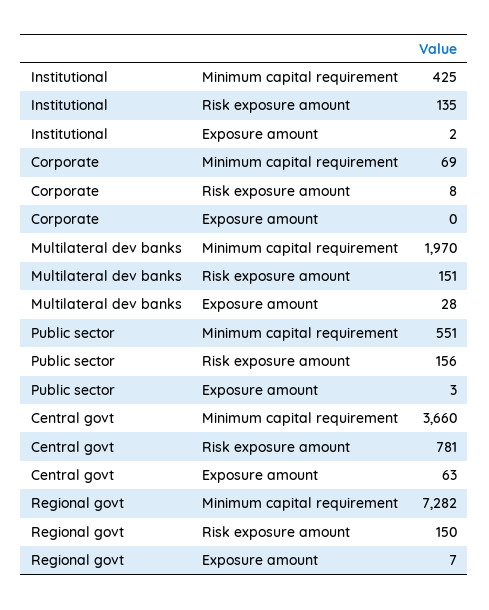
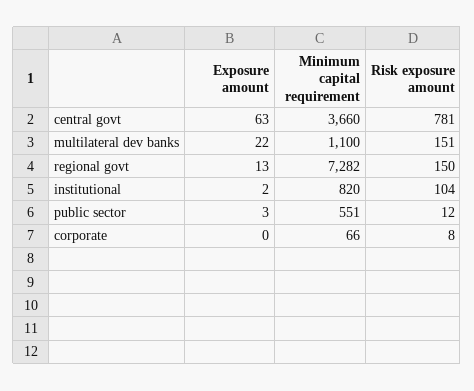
Institutional, Minimum capital requirement: 425 -> 820
Institutional, Risk exposure amount: 135 -> 104
Corporate, Minimum capital requirement: 69 -> 66
Multilateral dev banks, Minimum capital requirement: 1970 -> 1100
Multilateral dev banks, Exposure amount: 28 -> 22
Public sector, Risk exposure amount: 156 -> 12
Regional govt, Exposure amount: 7 -> 13

